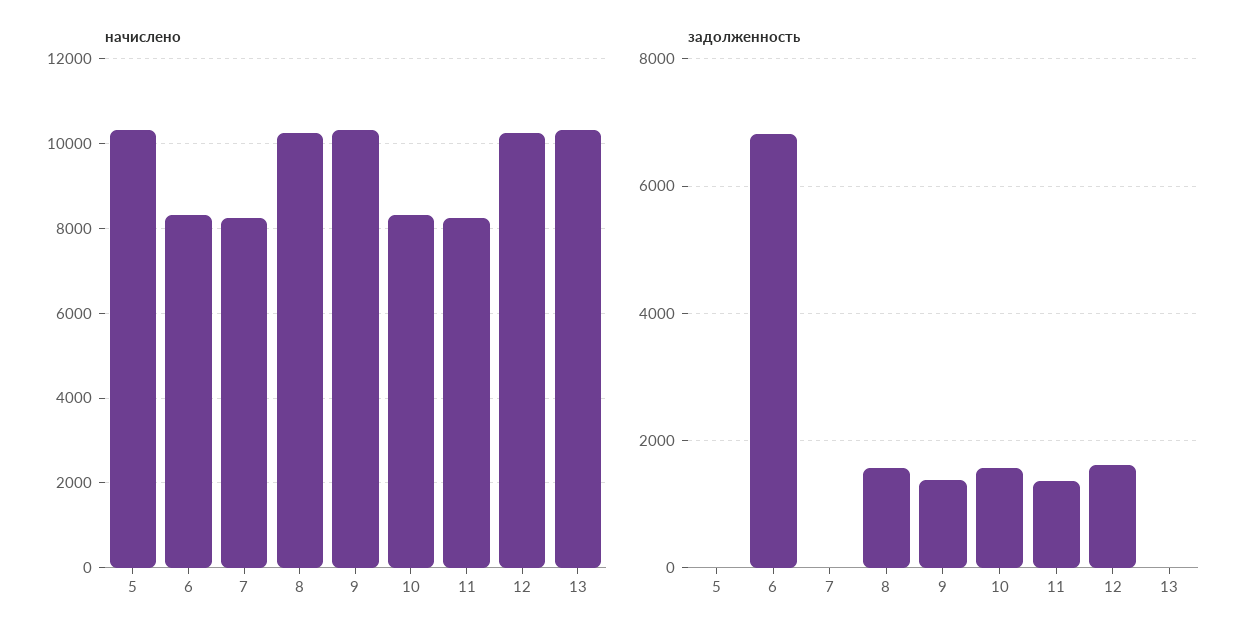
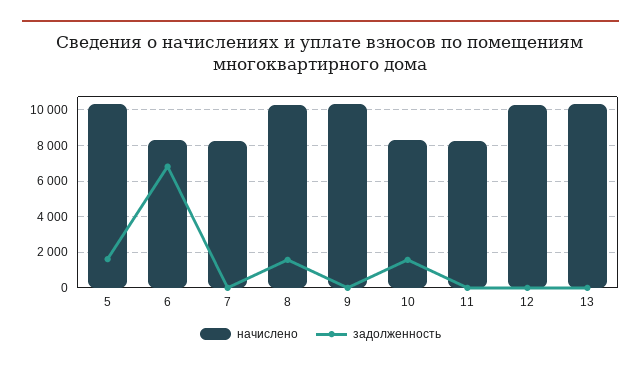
задолженность, 5: 0 -> 1500
задолженность, 9: 1400 -> 0
задолженность, 11: 1400 -> 0
задолженность, 12: 1600 -> 0

